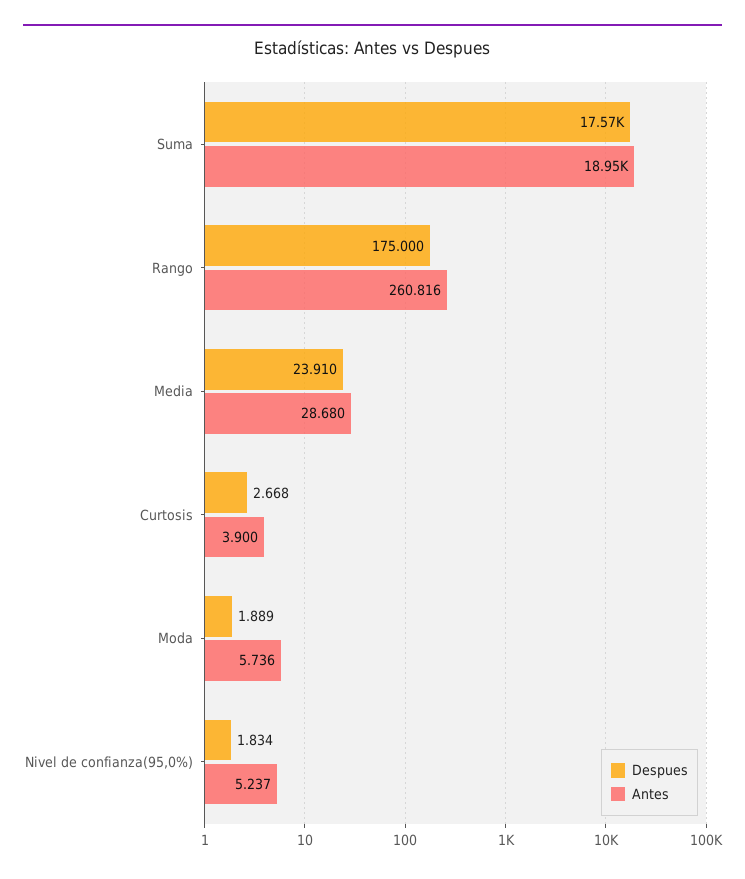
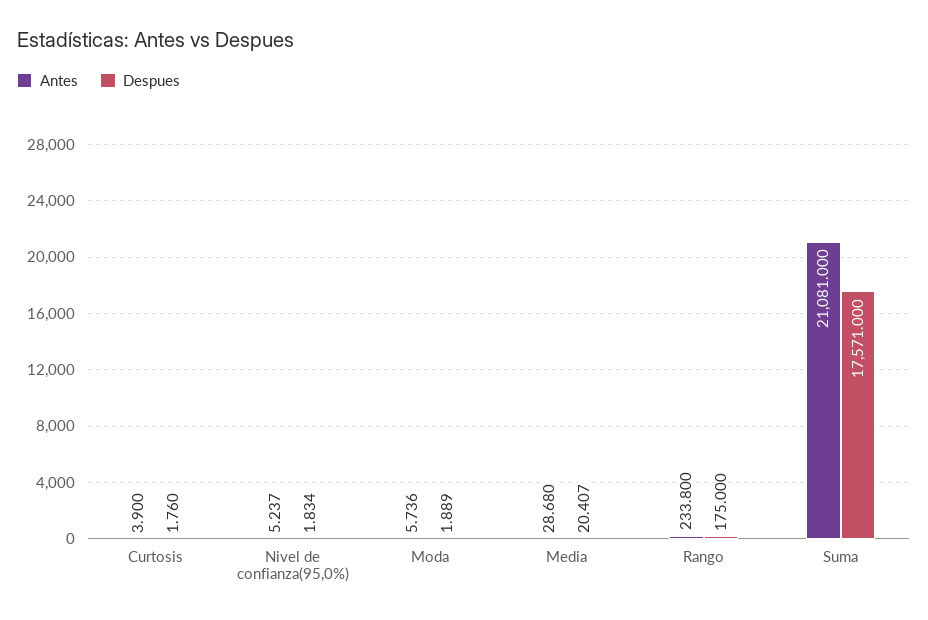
Antes, Suma: 18950 -> 21081
Antes, Rango: 260.816 -> 233.8
Despues, Media: 23.91 -> 20.407
Despues, Curtosis: 2.668 -> 1.76

